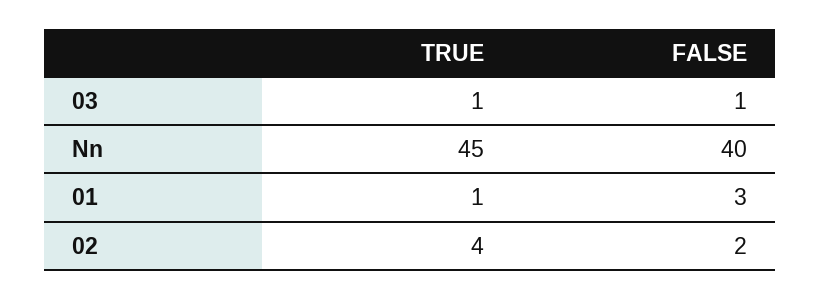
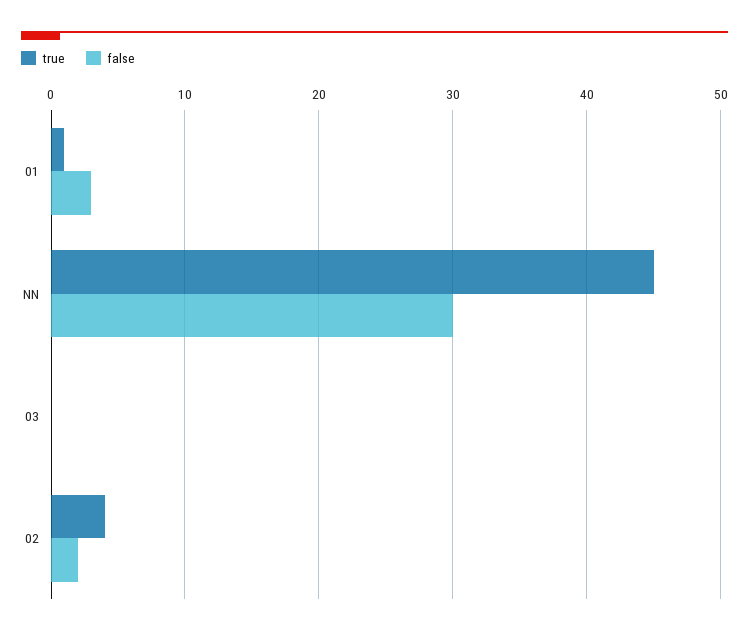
TRUE, 03: 1 -> 0
FALSE, 03: 1 -> 0
FALSE, Nn: 40 -> 30

